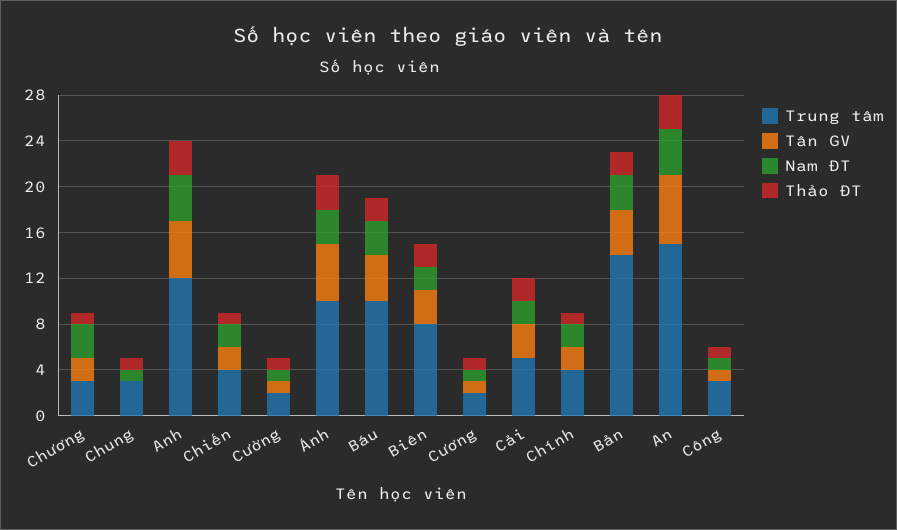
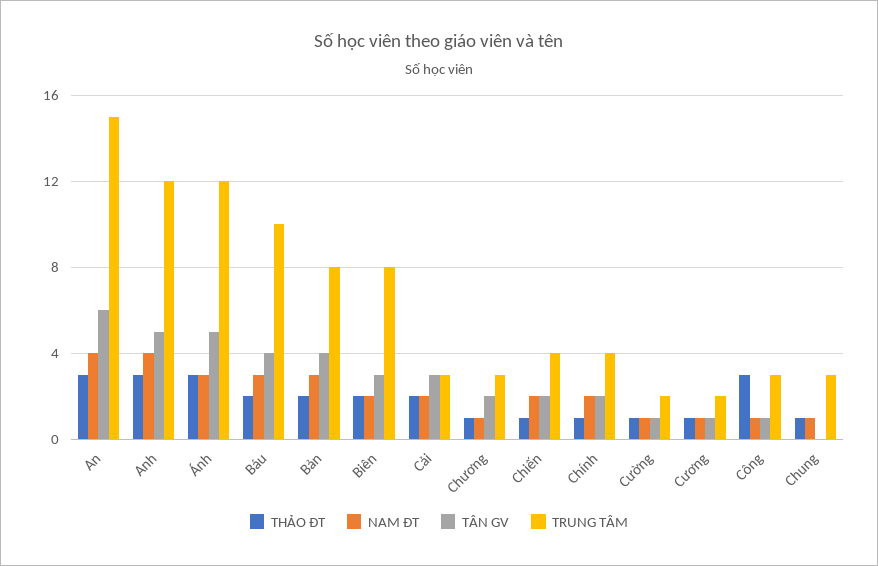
Nam ĐT, Chương: 3 -> 1
Trung tâm, Ánh: 10 -> 12
Trung tâm, Cải: 5 -> 3
Trung tâm, Bản: 14 -> 8
Thảo ĐT, Công: 1 -> 3

